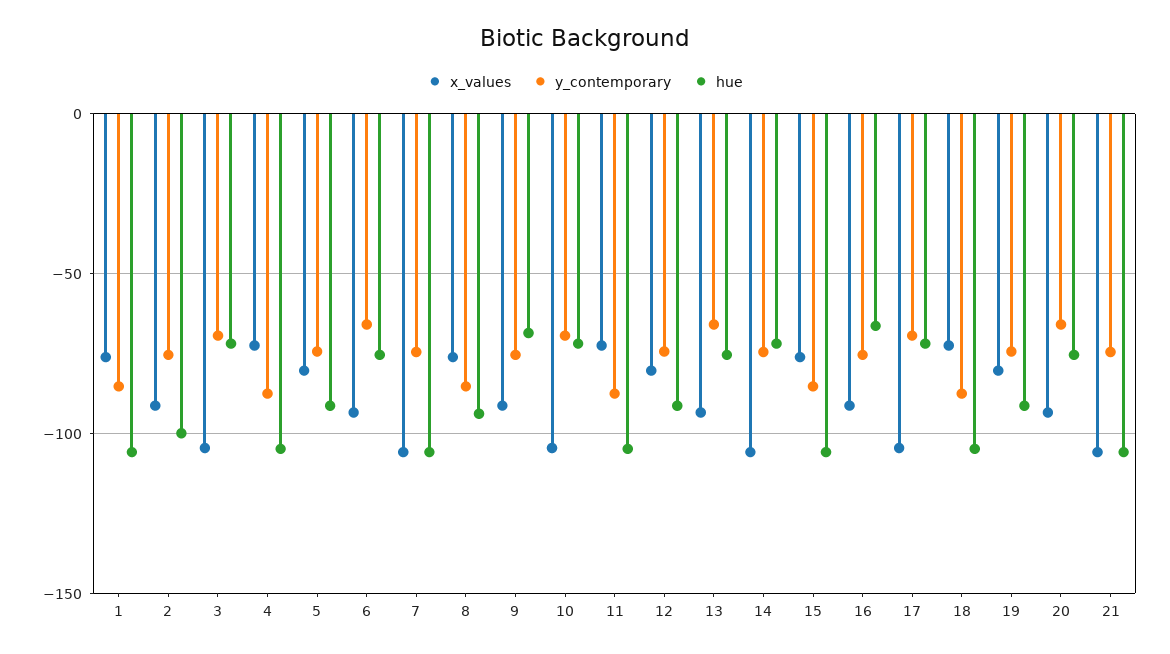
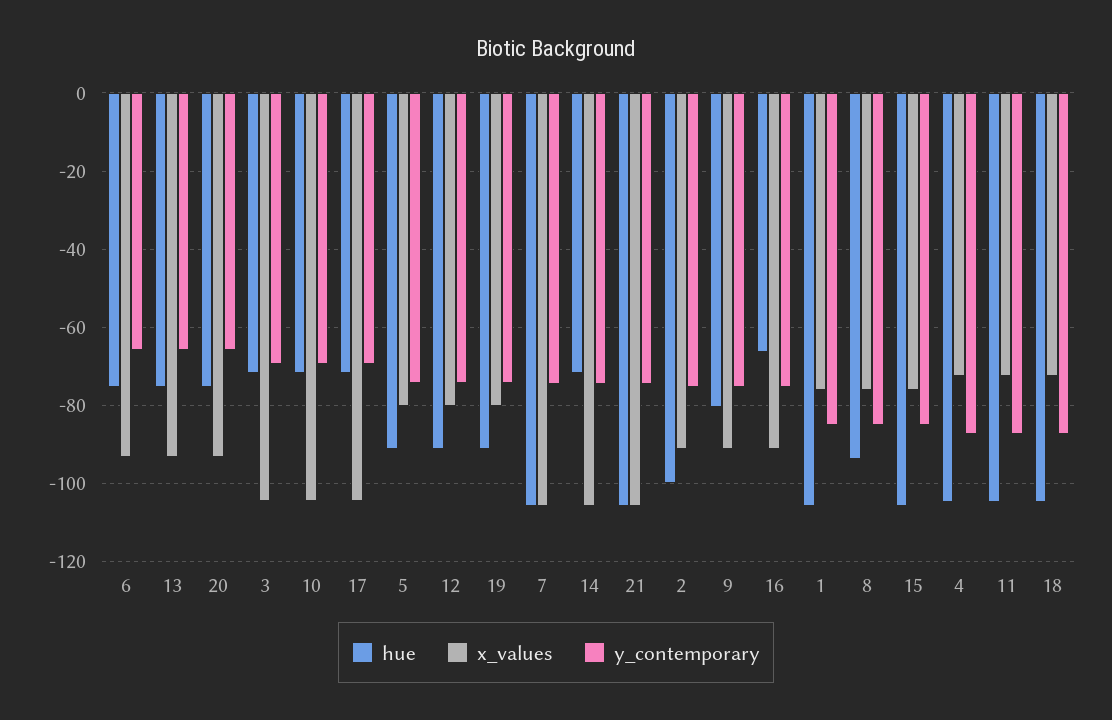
hue, 9: -70 -> -80

